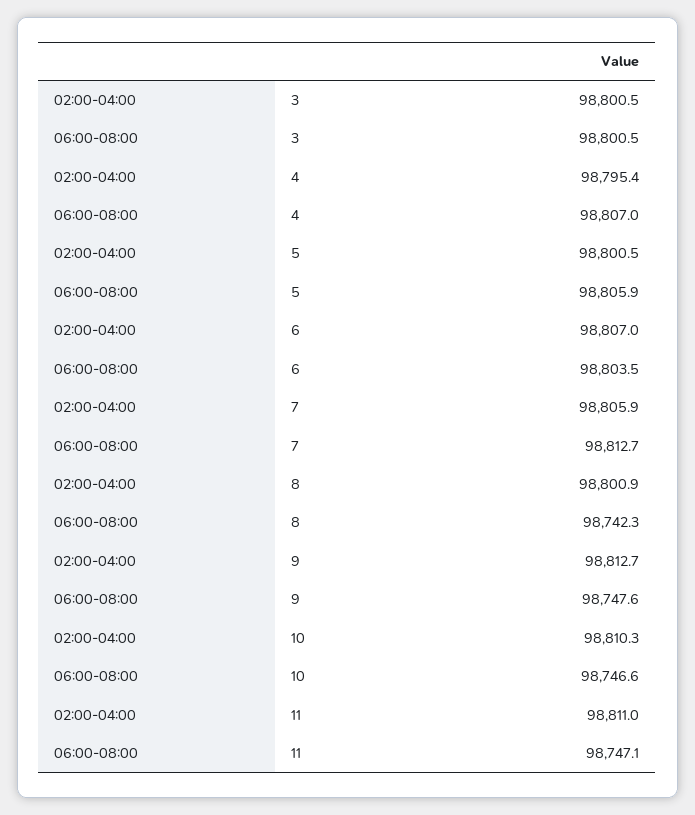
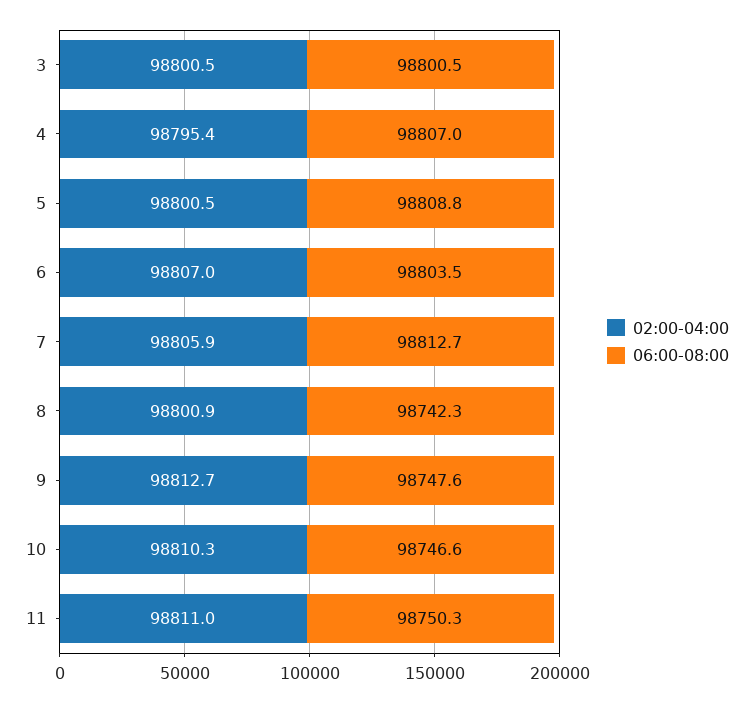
06:00-08:00, 5: 98805.9 -> 98808.8
06:00-08:00, 11: 98747.1 -> 98750.3

